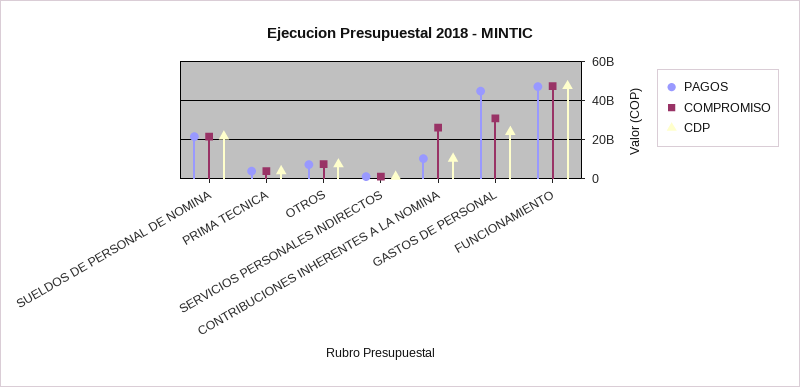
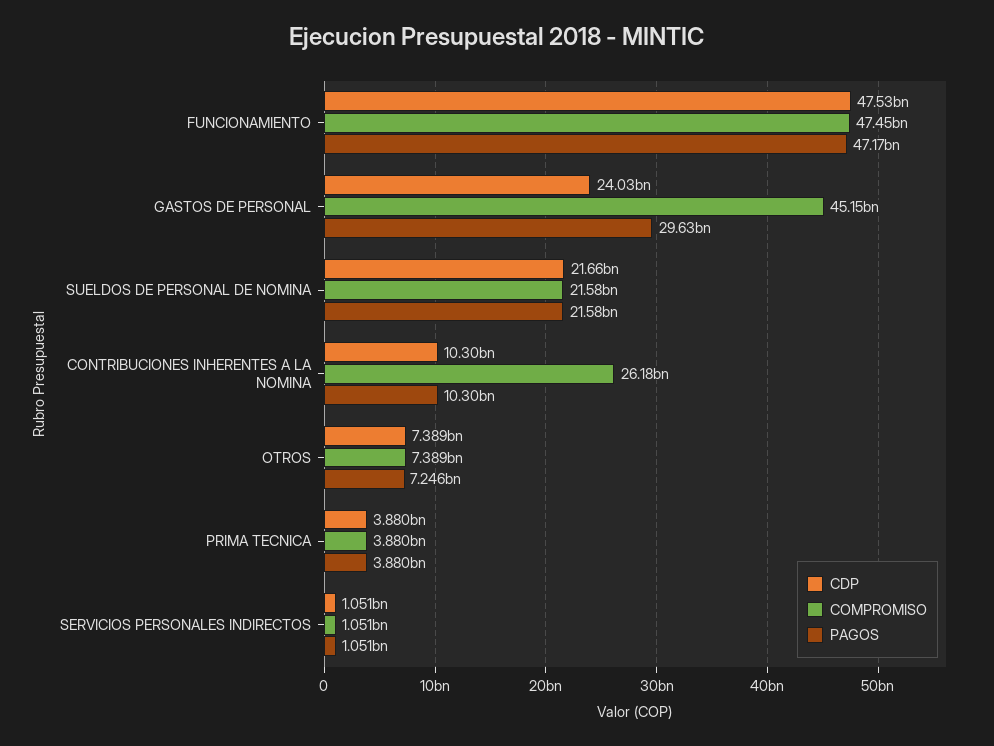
PAGOS, GASTOS DE PERSONAL: 45000000000 -> 29630000000
COMPROMISO, GASTOS DE PERSONAL: 30000000000 -> 45150000000

